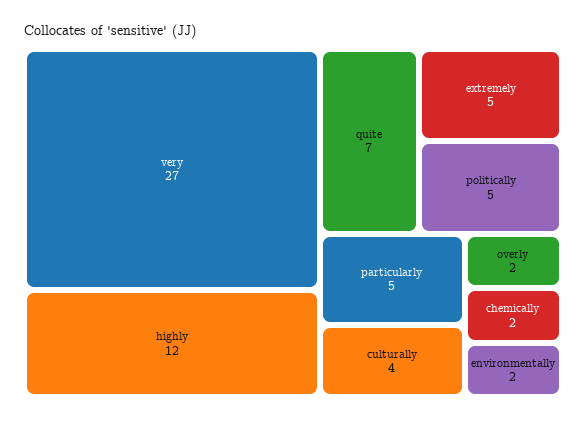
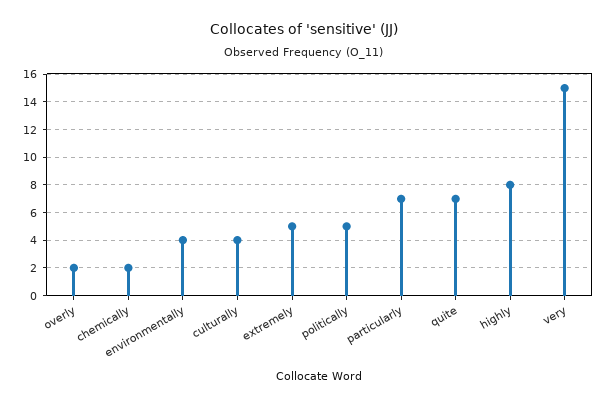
very: 27 -> 15
highly: 12 -> 8
particularly: 5 -> 7
environmentally: 2 -> 4

